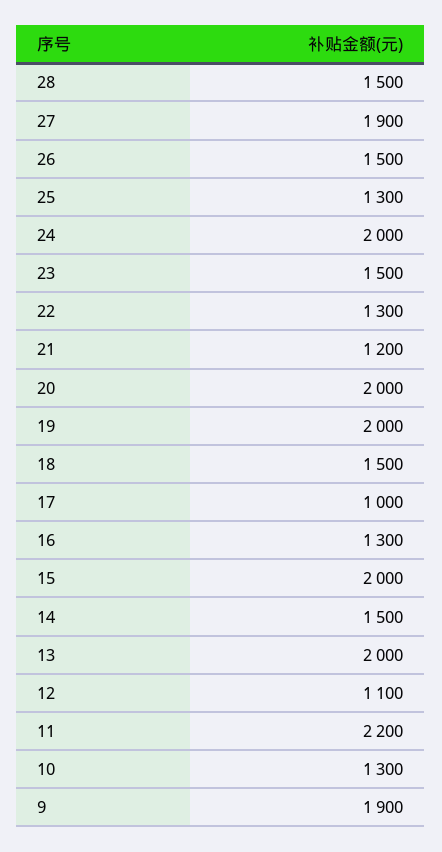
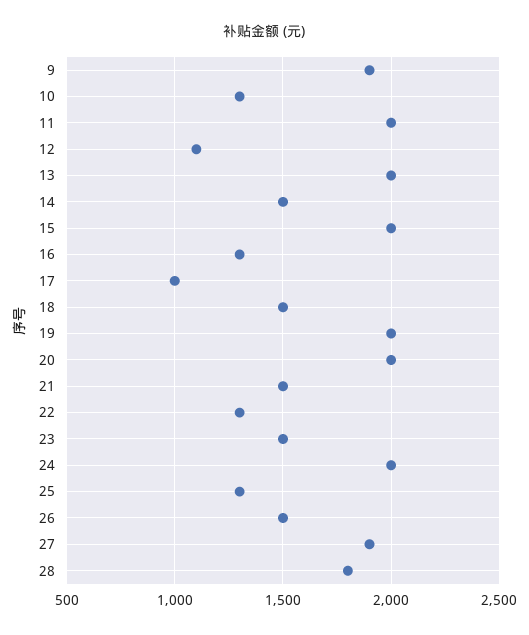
28: 1500 -> 1800
21: 1200 -> 1500
11: 2200 -> 2000

